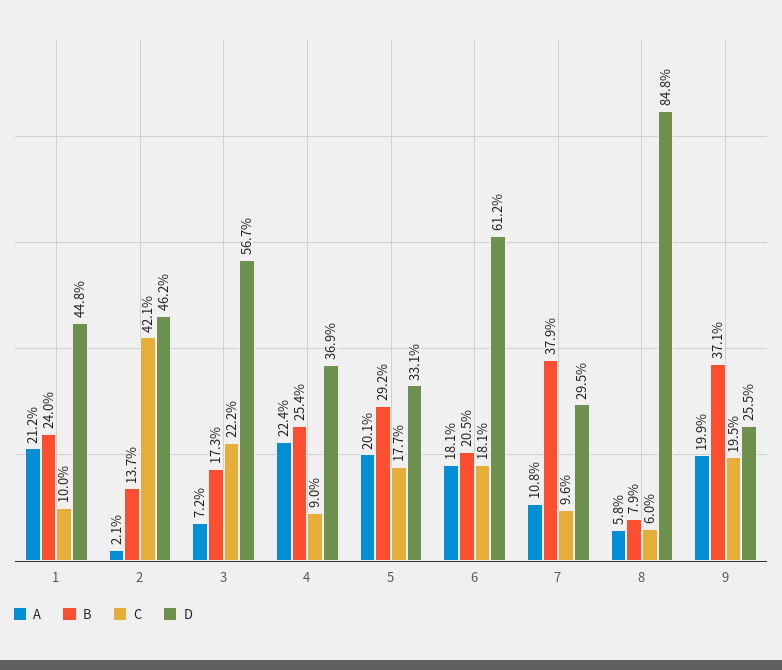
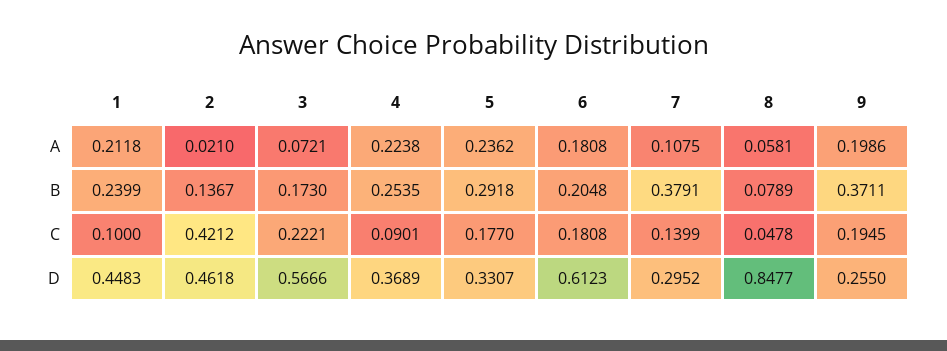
A, 5: 0.201 -> 0.2362
C, 7: 0.096 -> 0.1399
C, 8: 0.06 -> 0.0478

